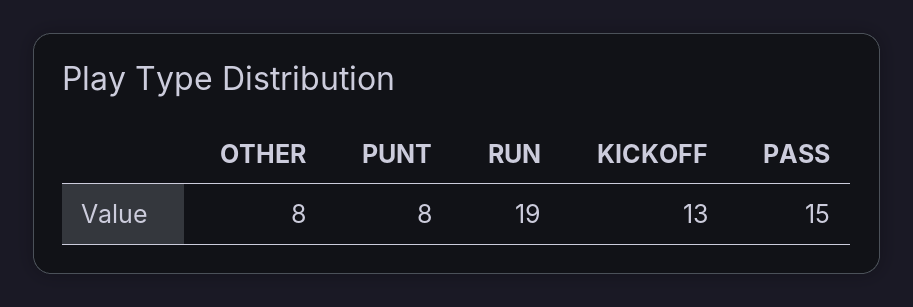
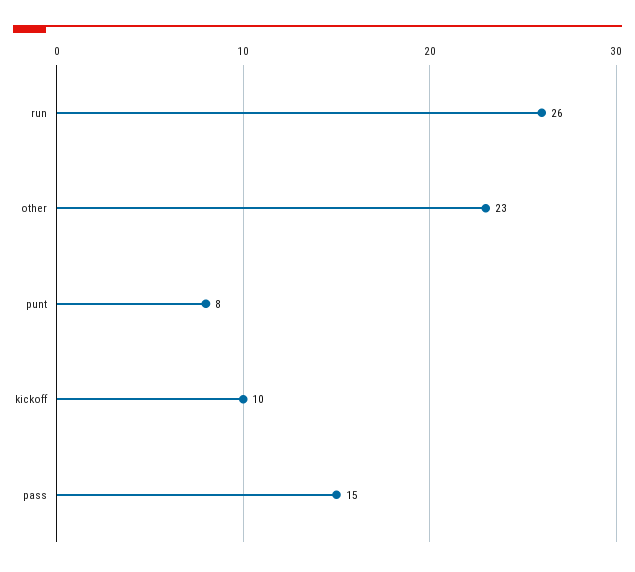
OTHER: 8 -> 23
RUN: 19 -> 26
KICKOFF: 13 -> 10

